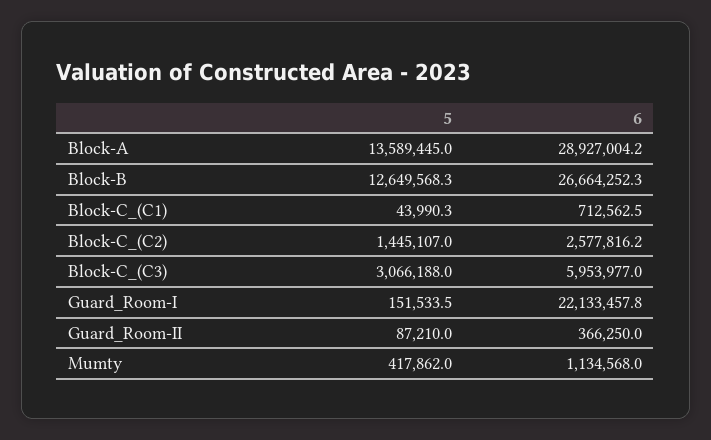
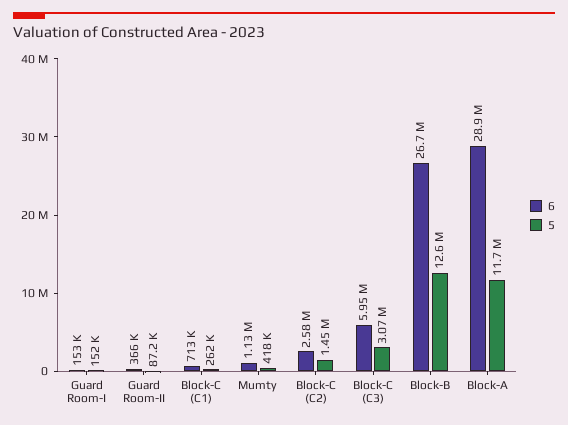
5, Block-A: 13589445 -> 11700000
5, Block-C_(C1): 43990.3 -> 262000
6, Guard_Room-I: 22133457.8 -> 153000

